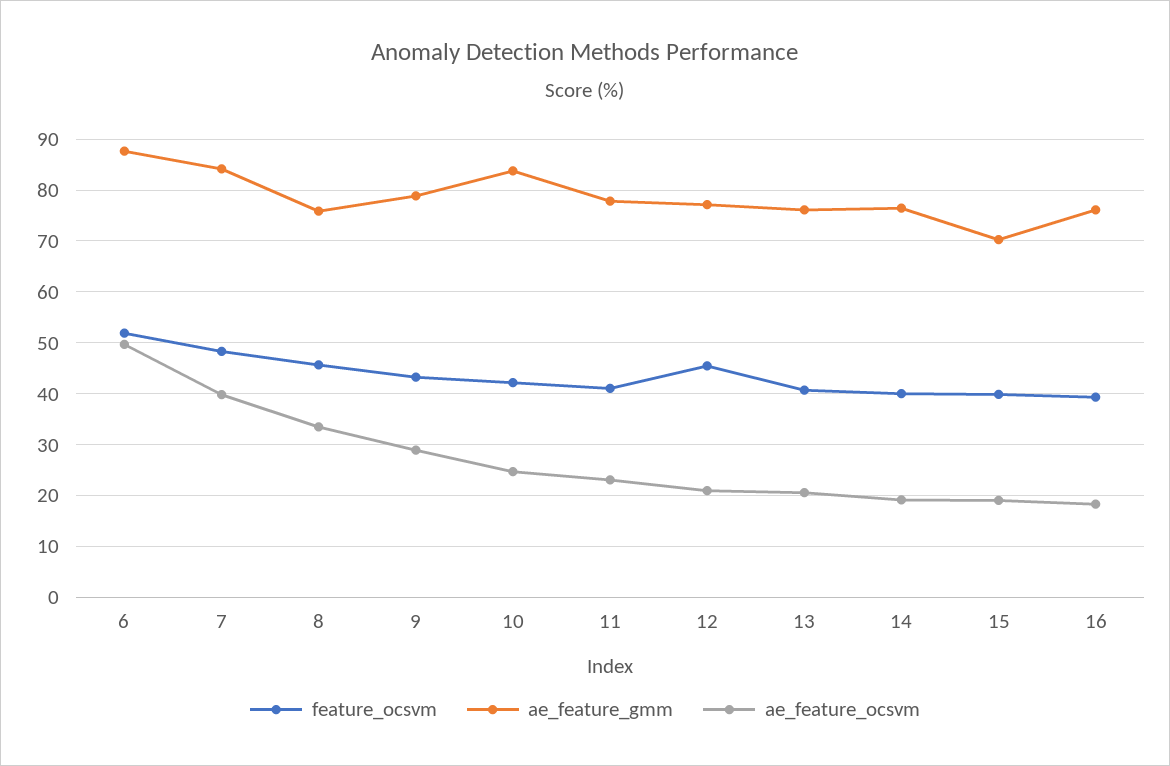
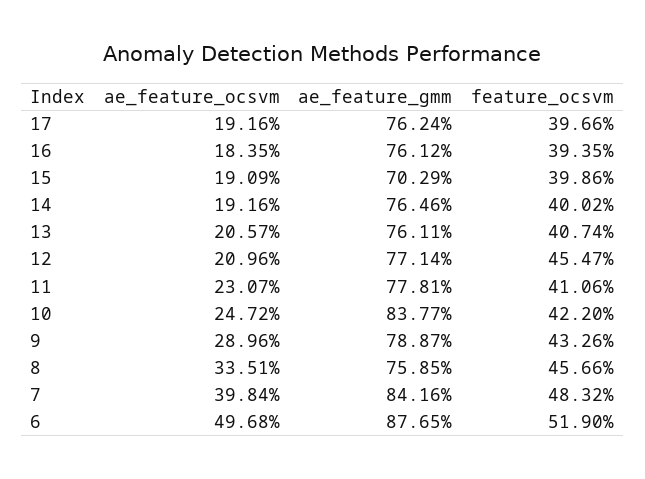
ae_feature_ocsvm, 17: none -> 19.16
ae_feature_gmm, 17: none -> 76.24
feature_ocsvm, 17: none -> 39.66

